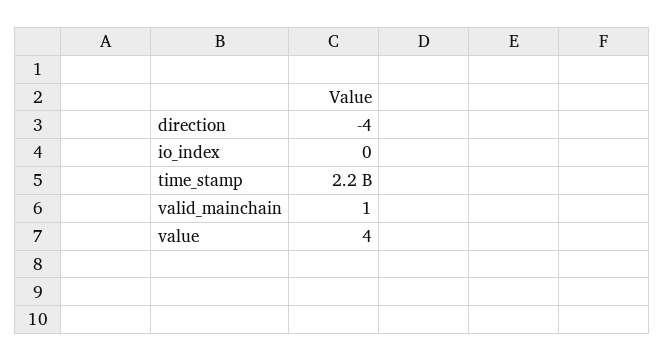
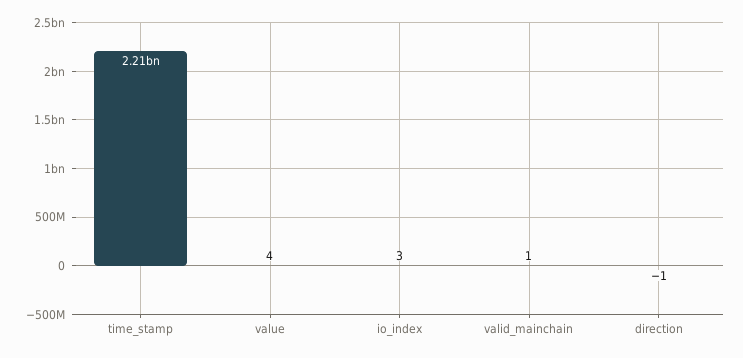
direction: -4 -> -1
io_index: 0 -> 3

